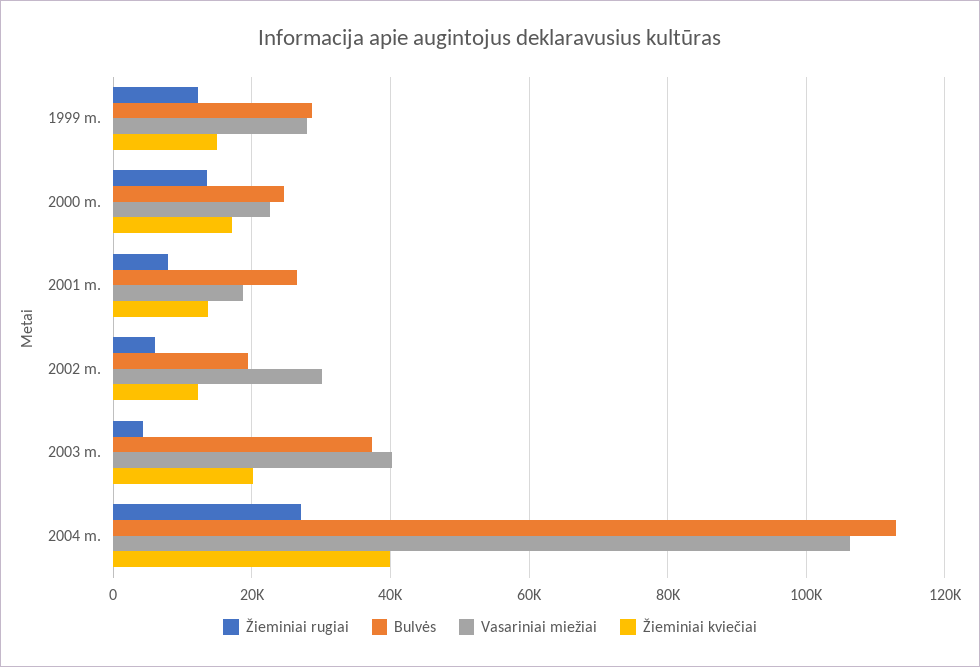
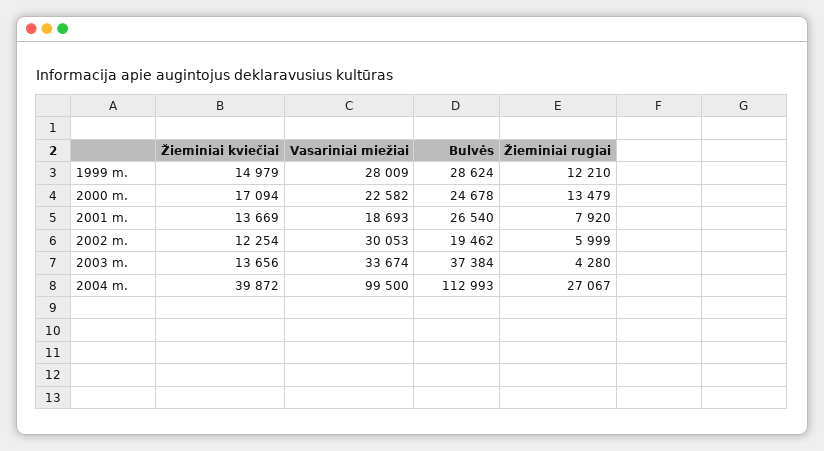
Vasariniai miežiai, 2003 m.: 40000 -> 33674
Žieminiai kviečiai, 2003 m.: 20000 -> 13656
Vasariniai miežiai, 2004 m.: 106000 -> 99500

